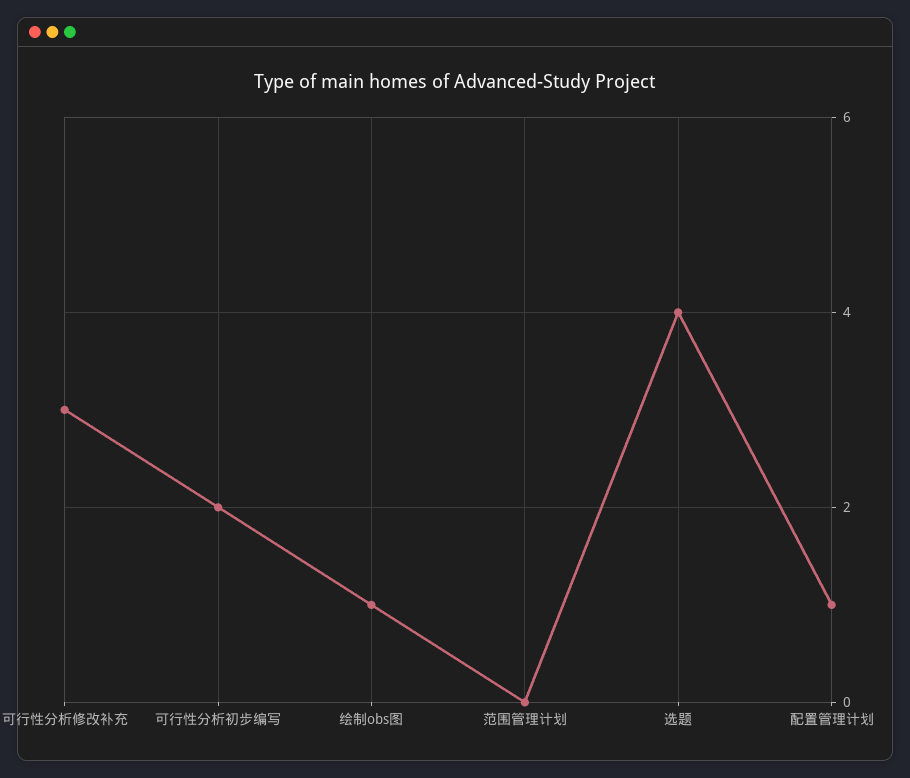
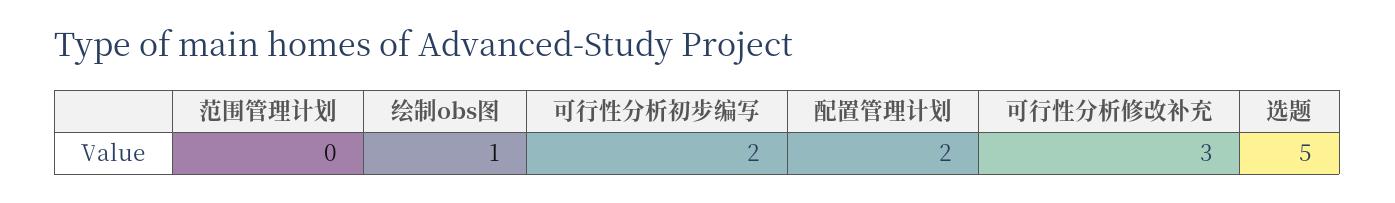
选题: 4 -> 5
配置管理计划: 1 -> 2

